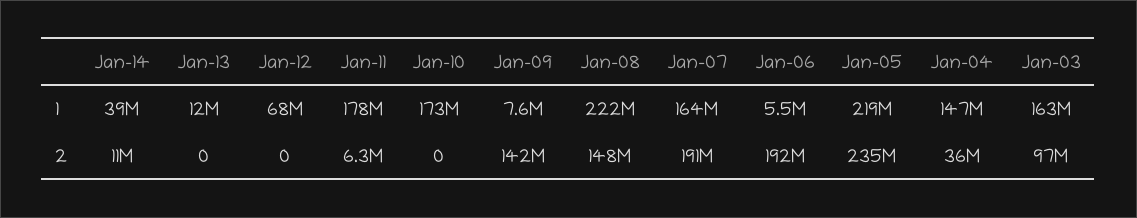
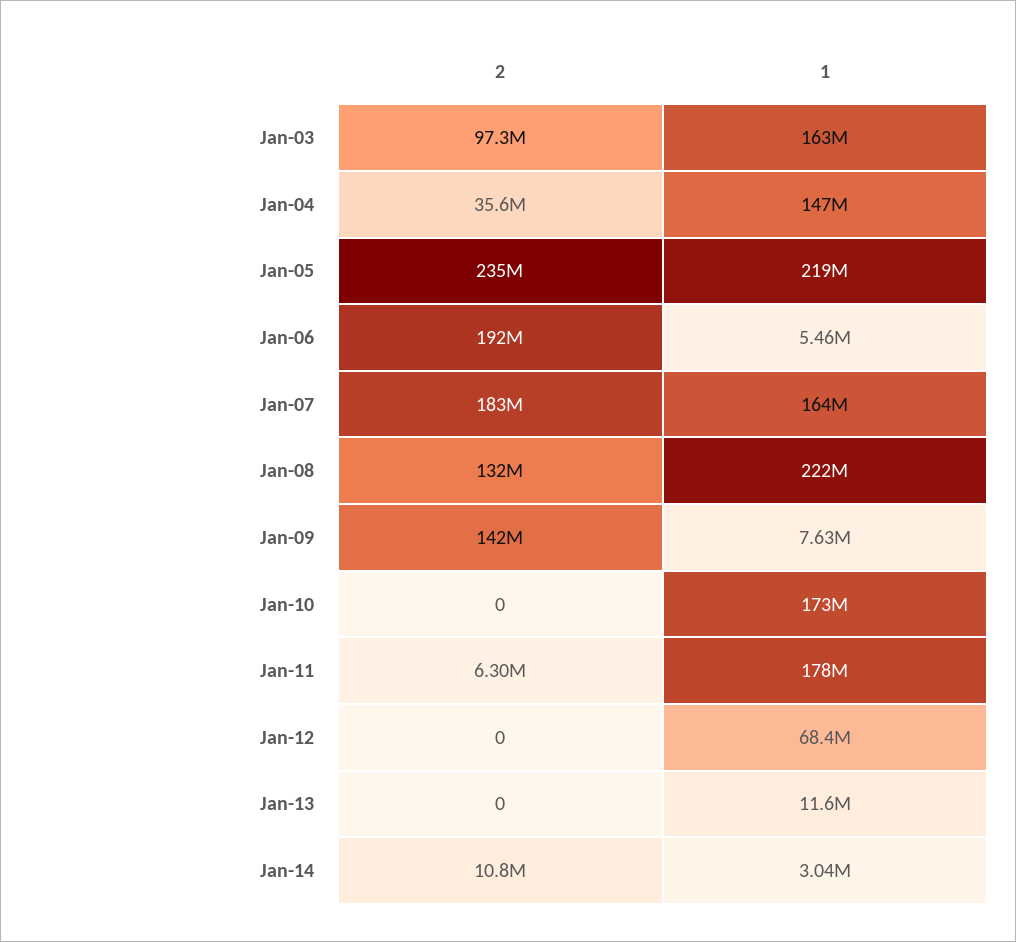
Jan-14, 1: 39000000 -> 3040000
Jan-08, 2: 148000000 -> 132000000
Jan-07, 2: 191000000 -> 183000000

